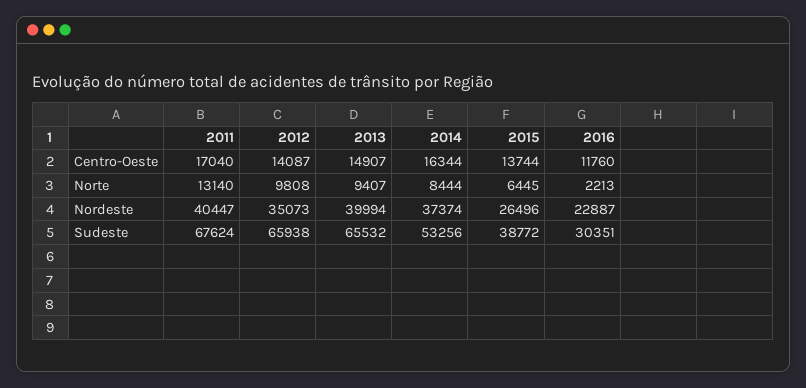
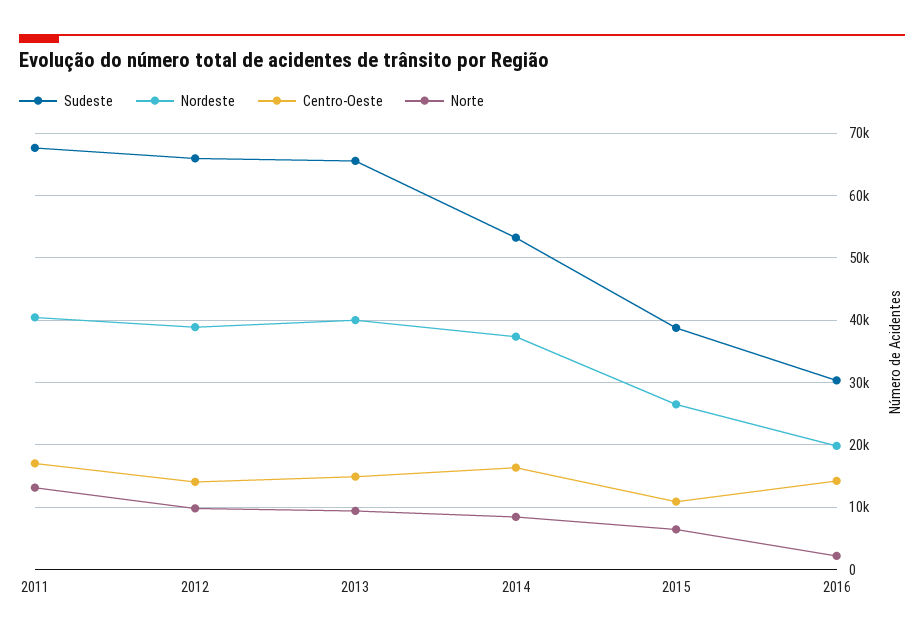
Centro-Oeste, 2015: 13744 -> 11000
Centro-Oeste, 2016: 11760 -> 14000
Nordeste, 2012: 35073 -> 39000
Nordeste, 2016: 22887 -> 20000

